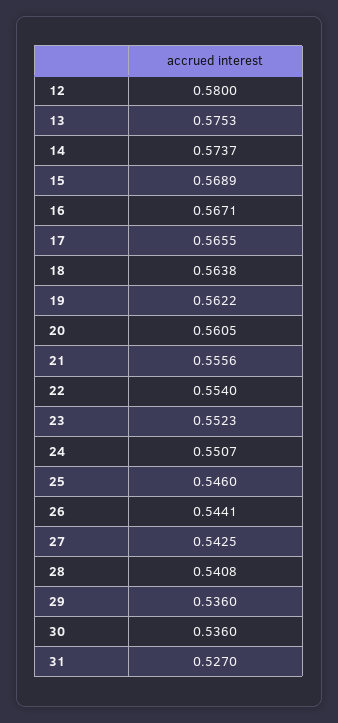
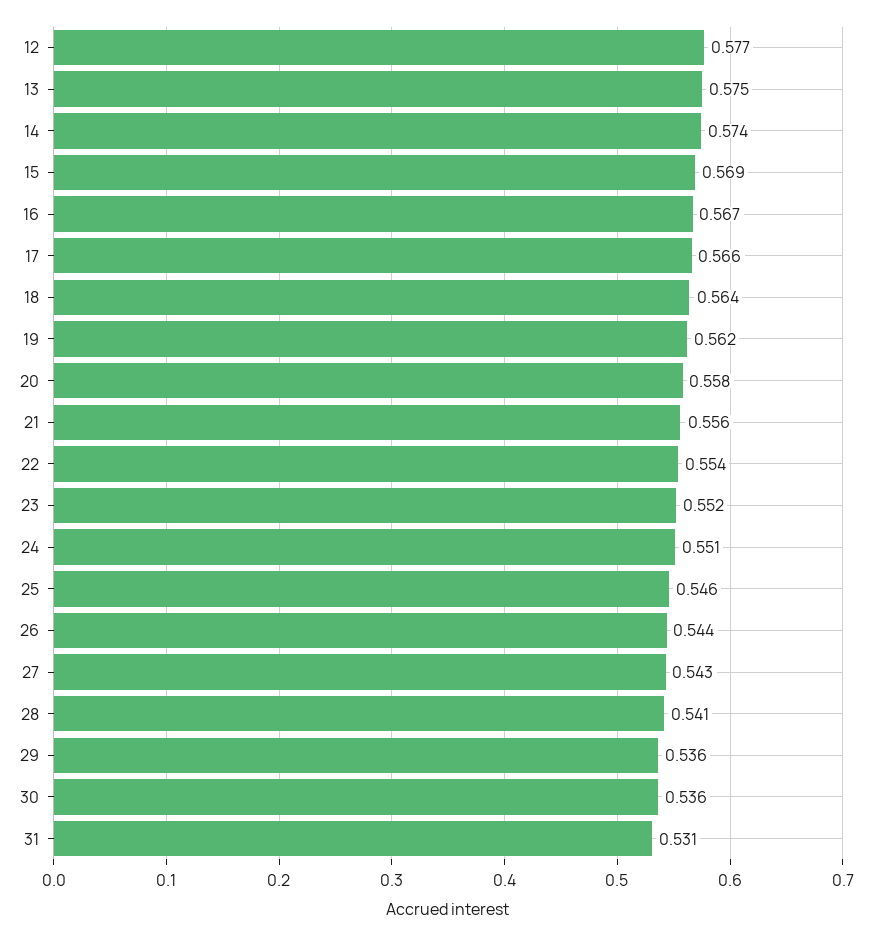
12: 0.58 -> 0.577
20: 0.5605 -> 0.558
31: 0.527 -> 0.531

